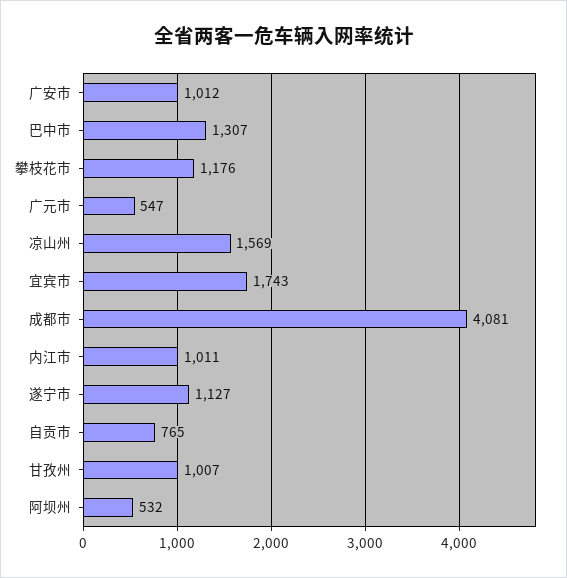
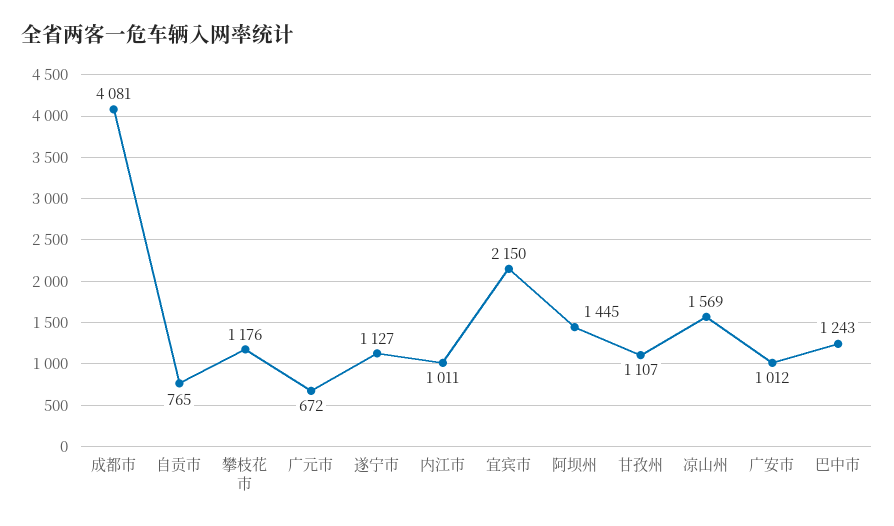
巴中市: 1307 -> 1243
广元市: 547 -> 672
宜宾市: 1743 -> 2150
甘孜州: 1007 -> 1107
阿坝州: 532 -> 1445

